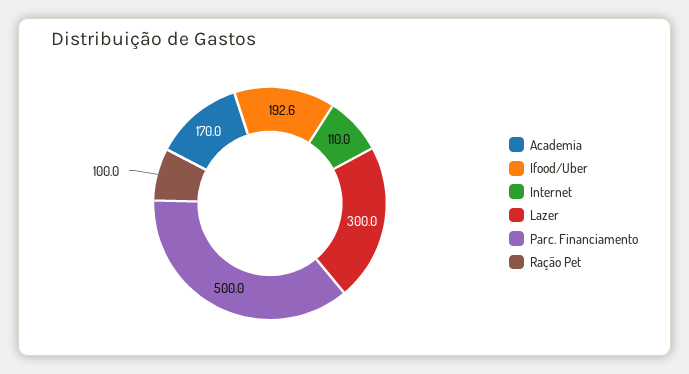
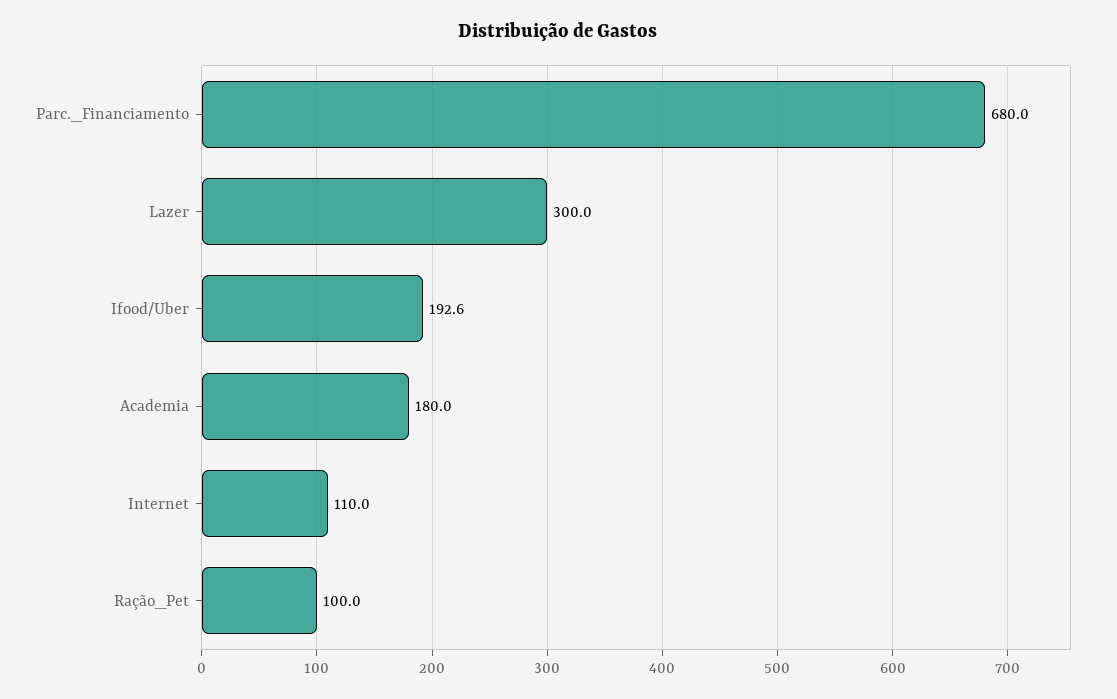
Academia: 170 -> 180
Parc. Financiamento: 500 -> 680

